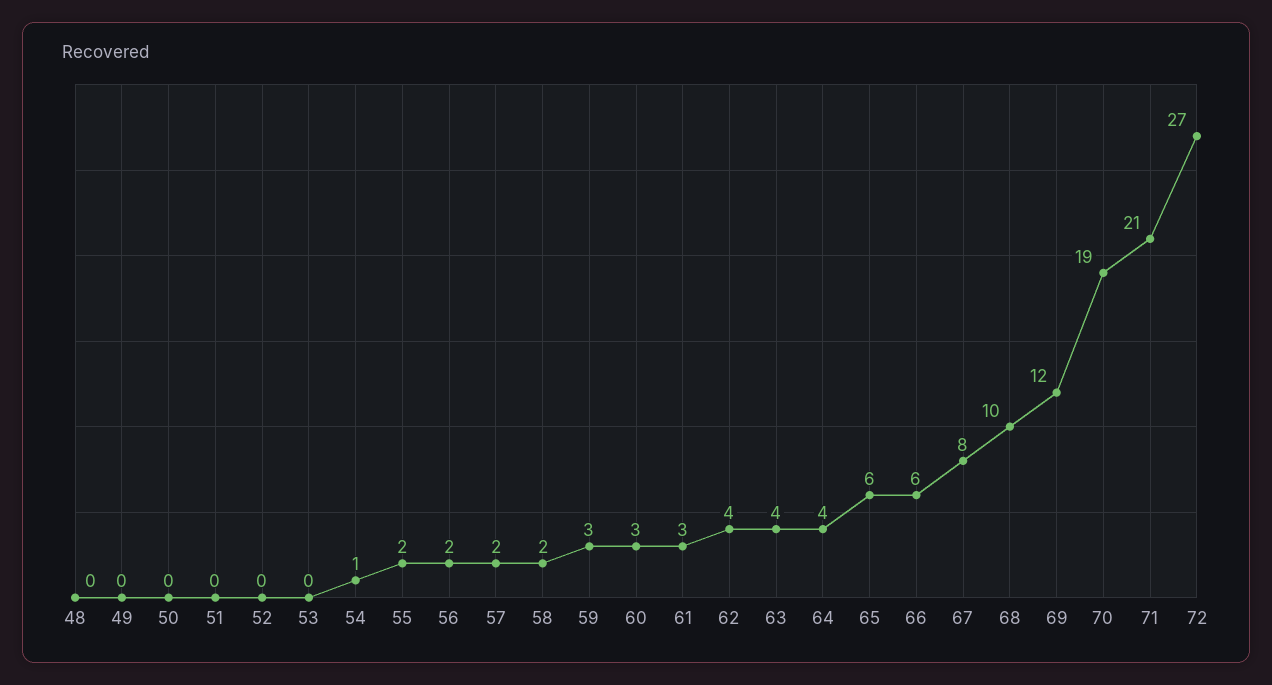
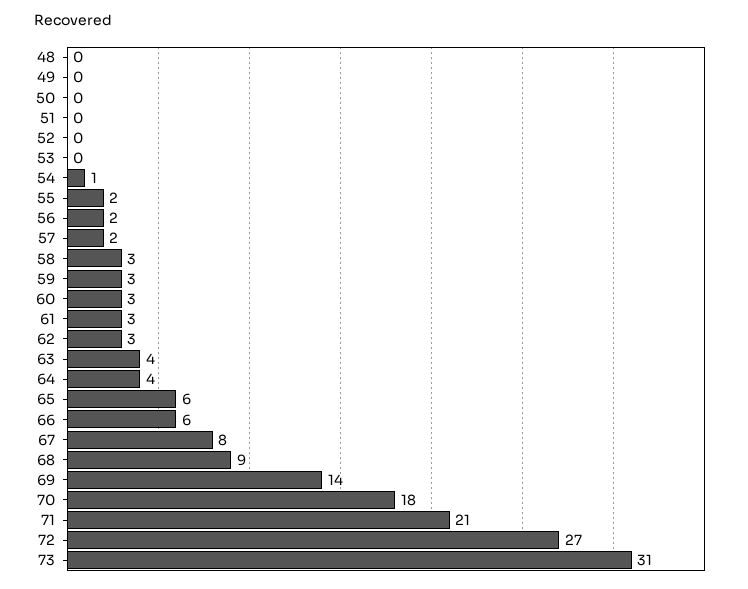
58: 2 -> 3
62: 4 -> 3
68: 10 -> 9
69: 12 -> 14
70: 19 -> 18
73: none -> 31

